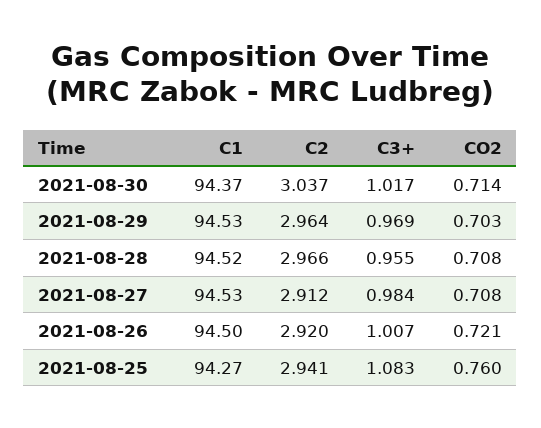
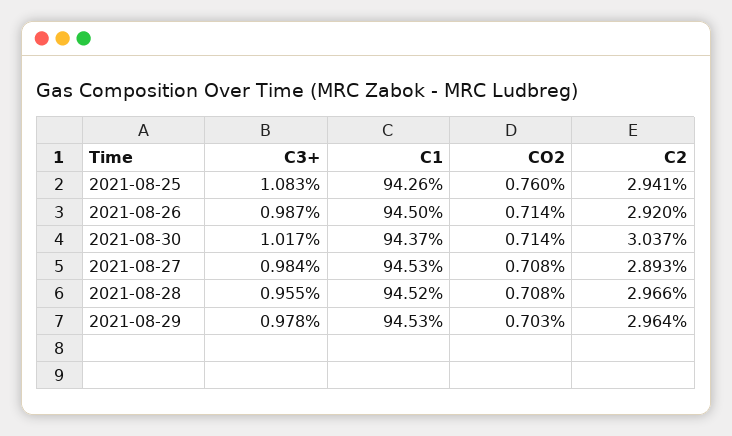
C3+, 2021-08-29: 0.969 -> 0.978
C2, 2021-08-27: 2.912 -> 2.893
C3+, 2021-08-26: 1.007 -> 0.987
CO2, 2021-08-26: 0.721 -> 0.714
C1, 2021-08-25: 94.27 -> 94.26

